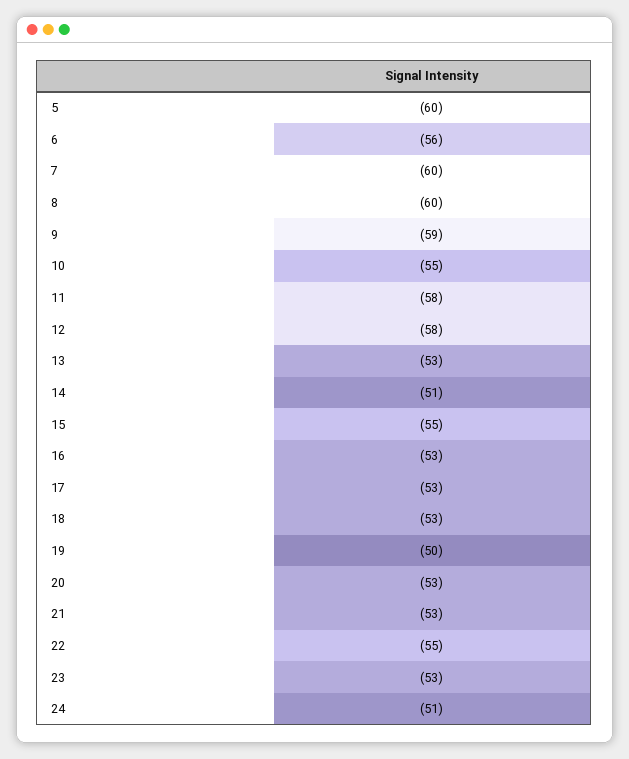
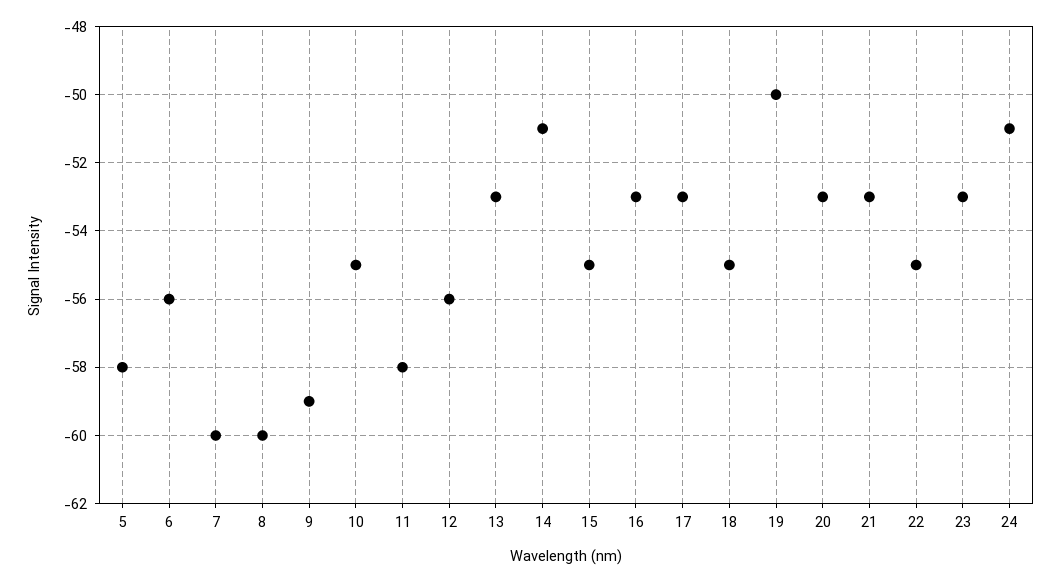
5: -60 -> -58
12: -58 -> -56
18: -53 -> -55

